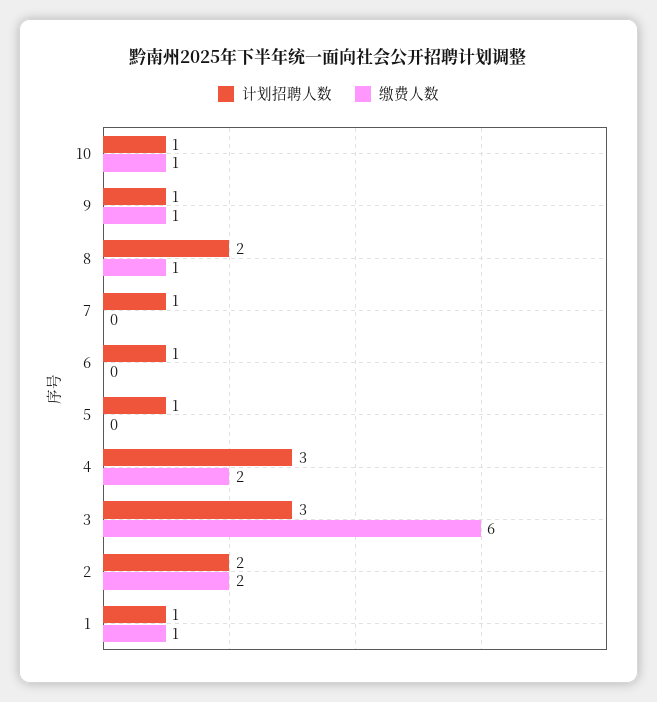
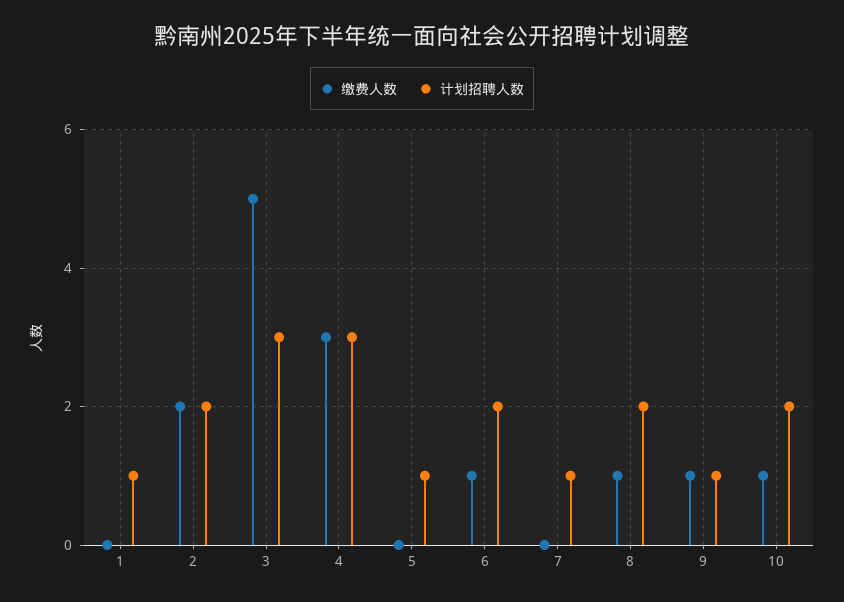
计划招聘人数, 10: 1 -> 2
计划招聘人数, 6: 1 -> 2
缴费人数, 6: 0 -> 1
缴费人数, 4: 2 -> 3
缴费人数, 3: 6 -> 5
缴费人数, 1: 1 -> 0

